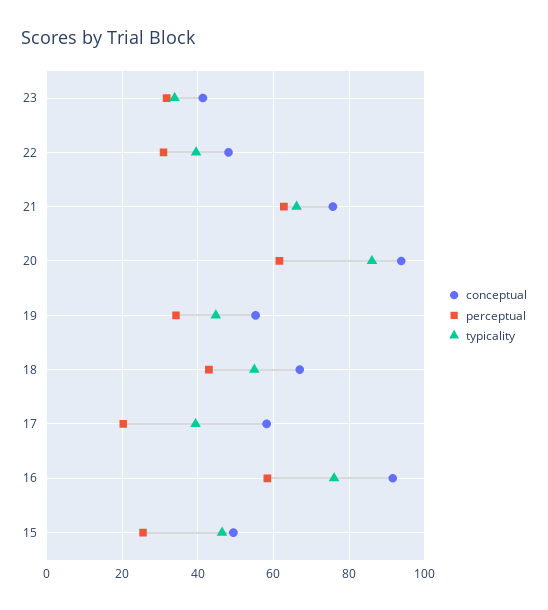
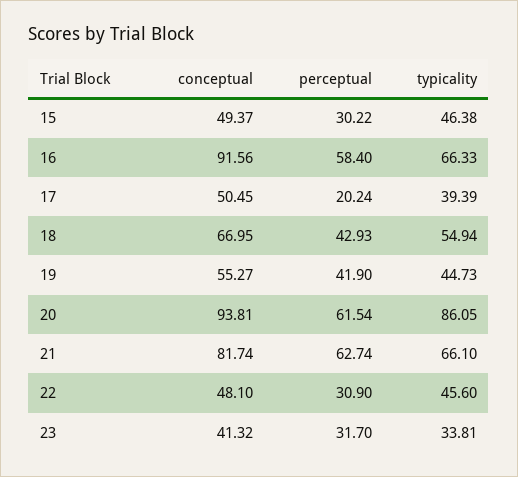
typicality, 22: 40 -> 45.6
conceptual, 21: 76 -> 81.74
perceptual, 19: 34 -> 41.9
conceptual, 17: 58 -> 50.45
typicality, 16: 76 -> 66.33
perceptual, 15: 26 -> 30.22

